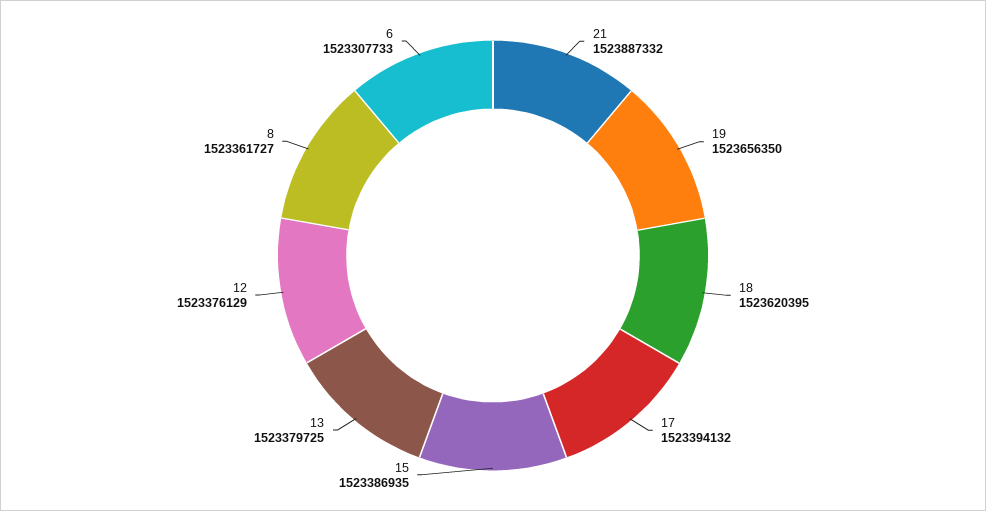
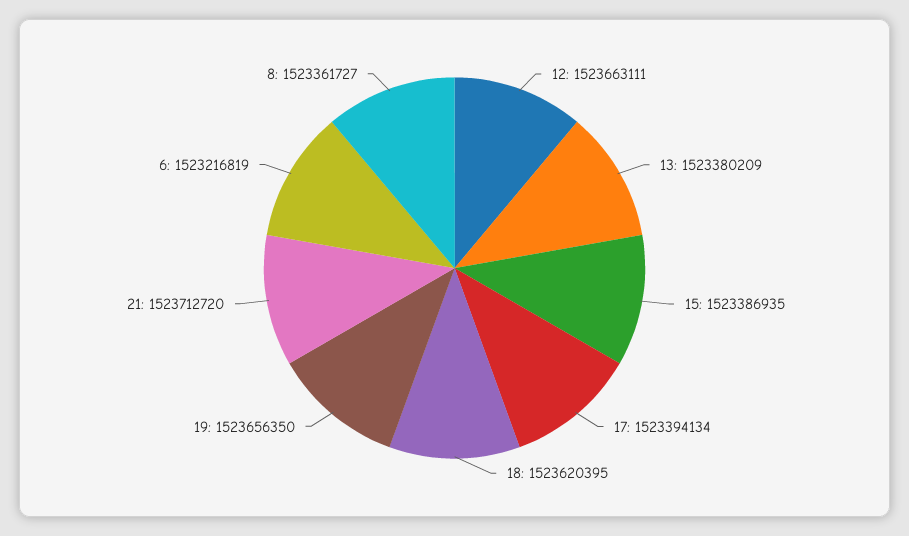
21: 1523887332 -> 1523712720
17: 1523394132 -> 1523394134
13: 1523379725 -> 1523380209
12: 1523376129 -> 1523663111
6: 1523307733 -> 1523216819

